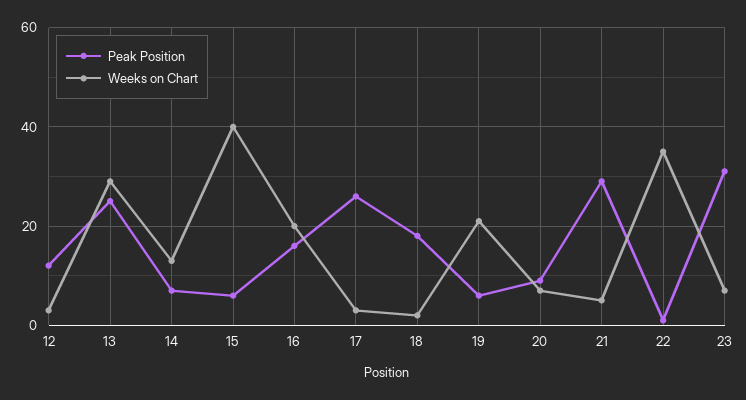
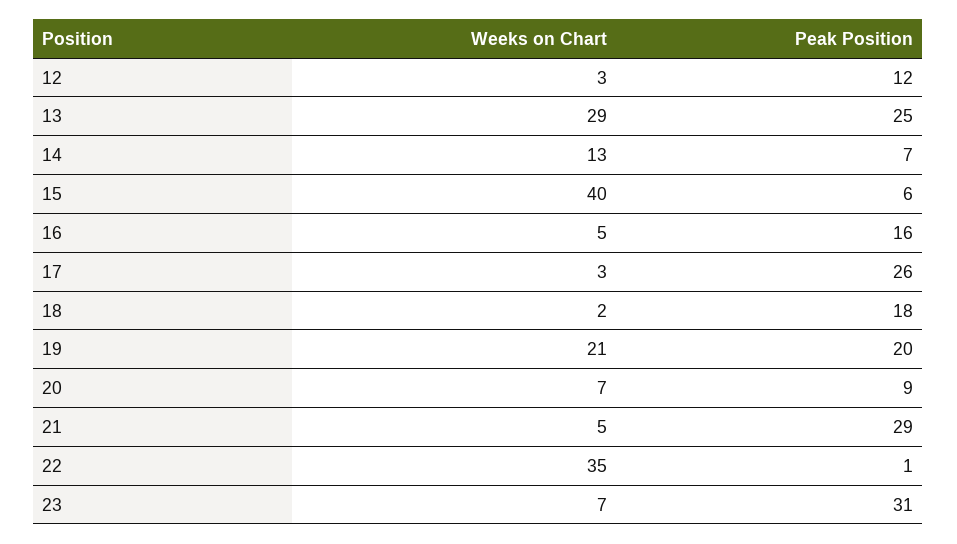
Weeks on Chart, 16: 20 -> 5
Peak Position, 19: 5 -> 20

